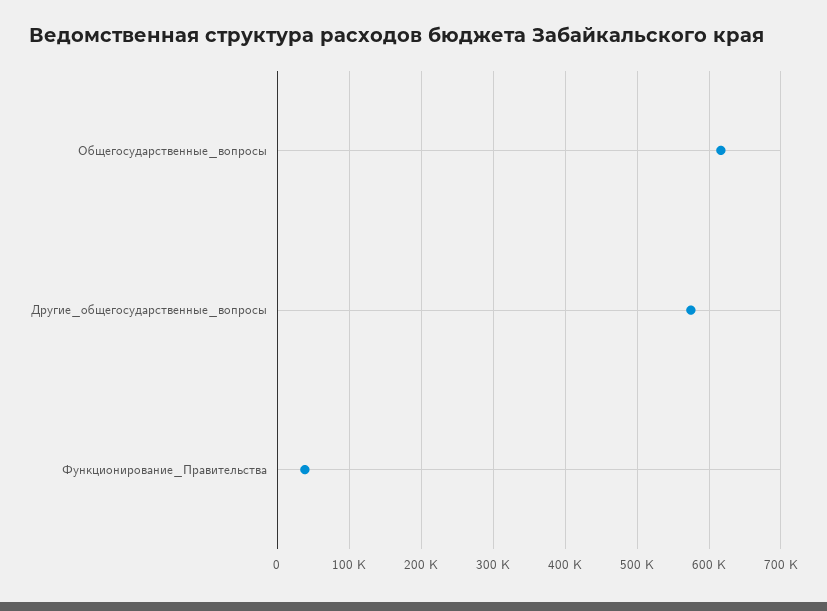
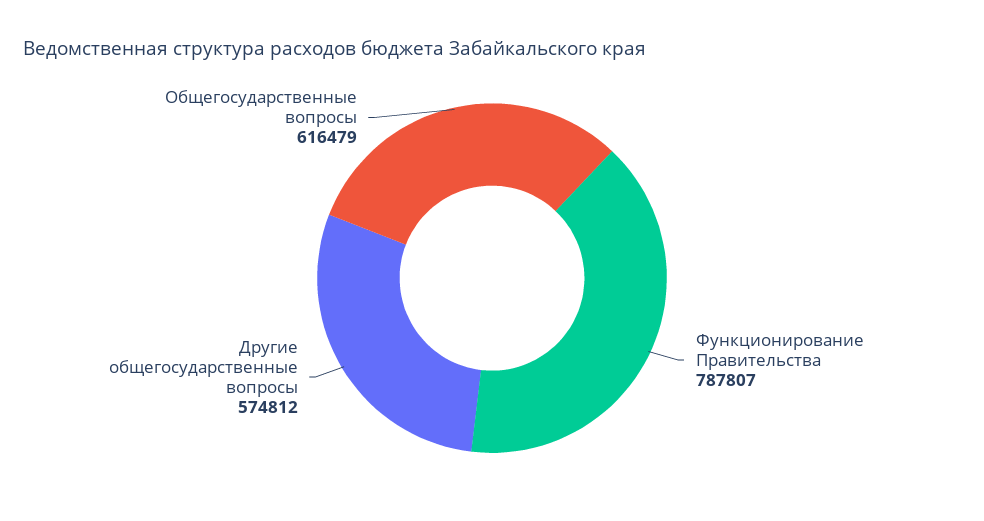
Функционирование_Правительства: 40000 -> 787807

